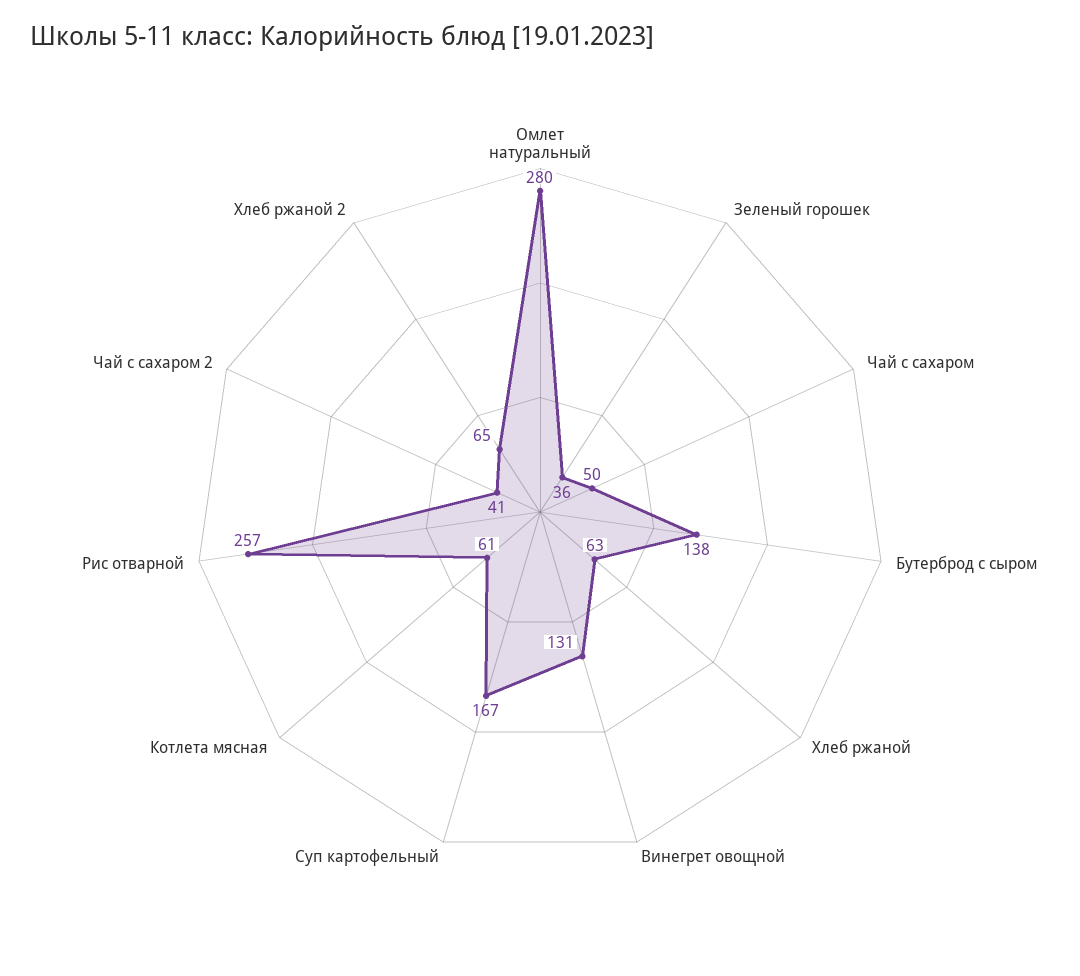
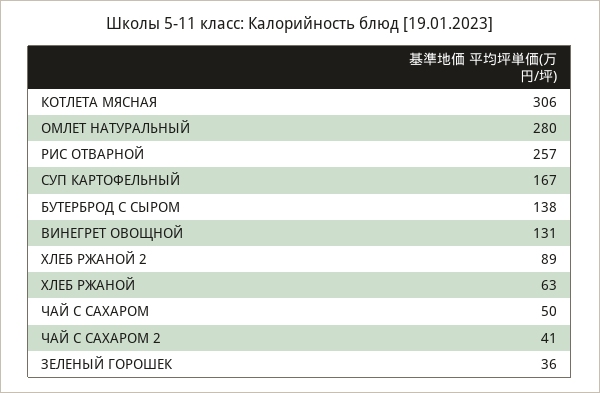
Котлета мясная: 61 -> 306
Хлеб ржаной 2: 65 -> 89

